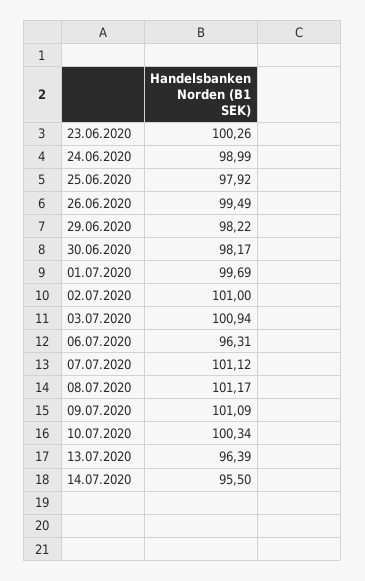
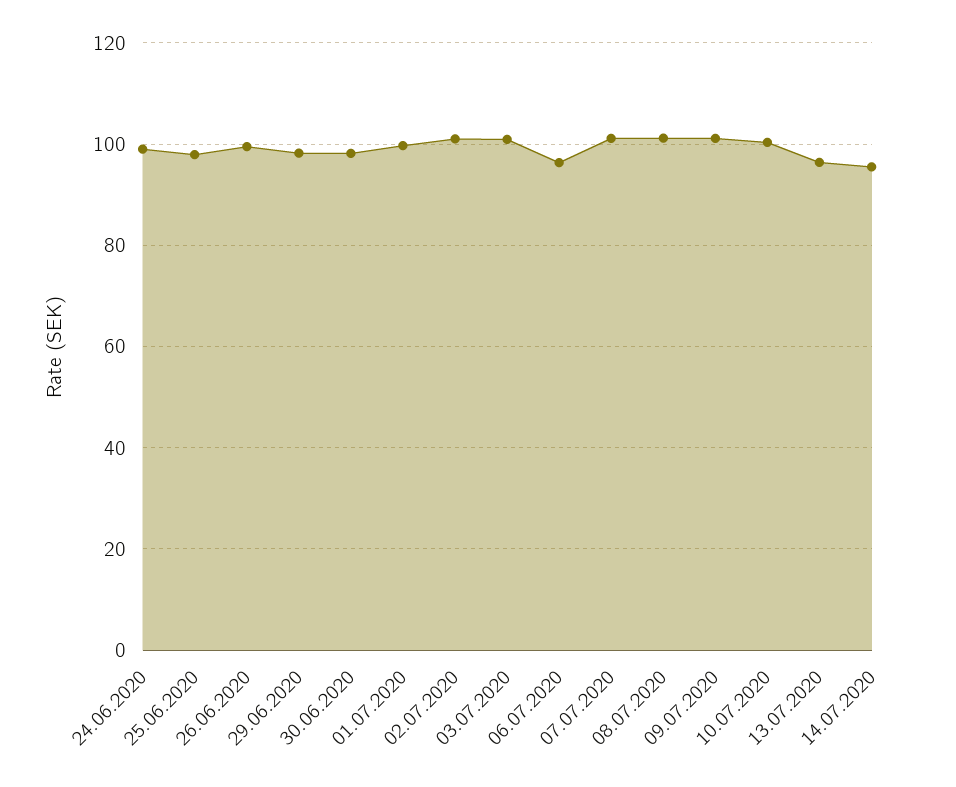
23.06.2020: 100.26 -> none

